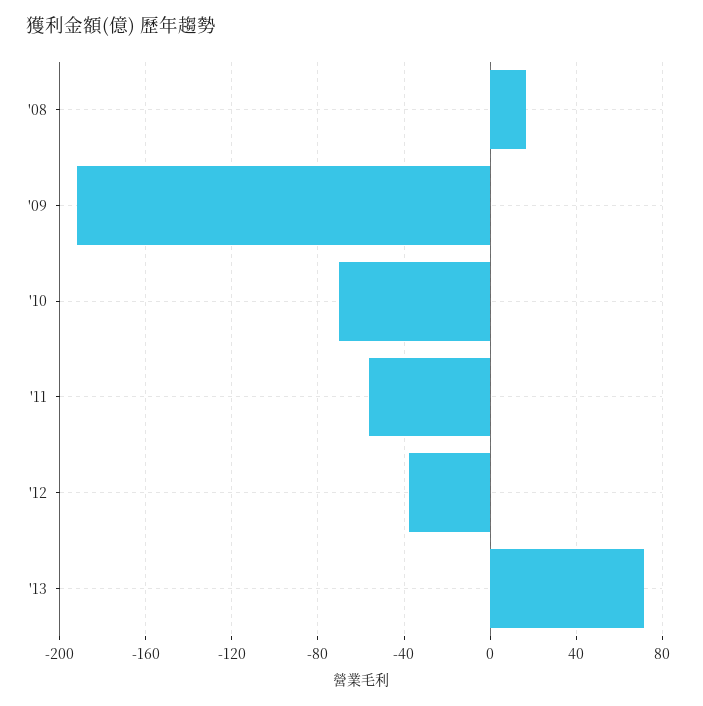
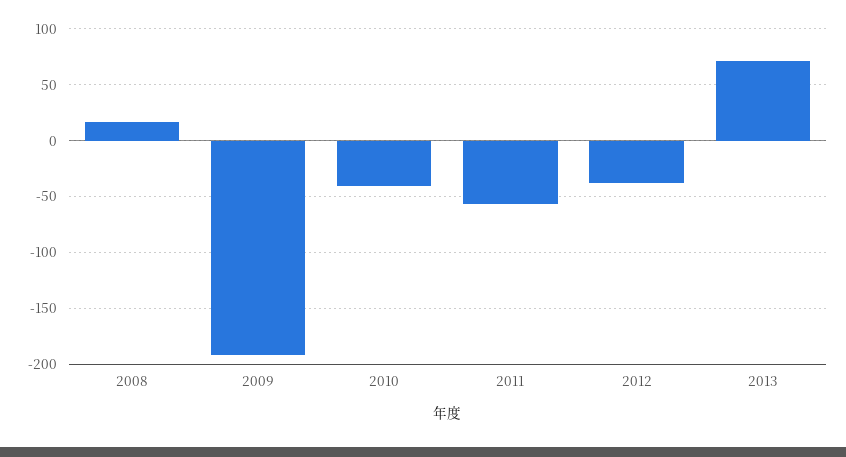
'10: -70 -> -40

